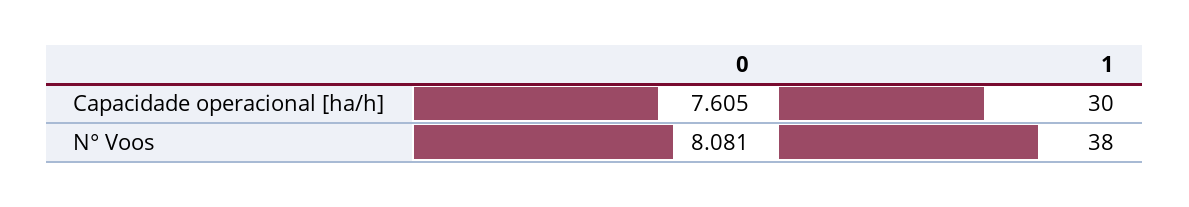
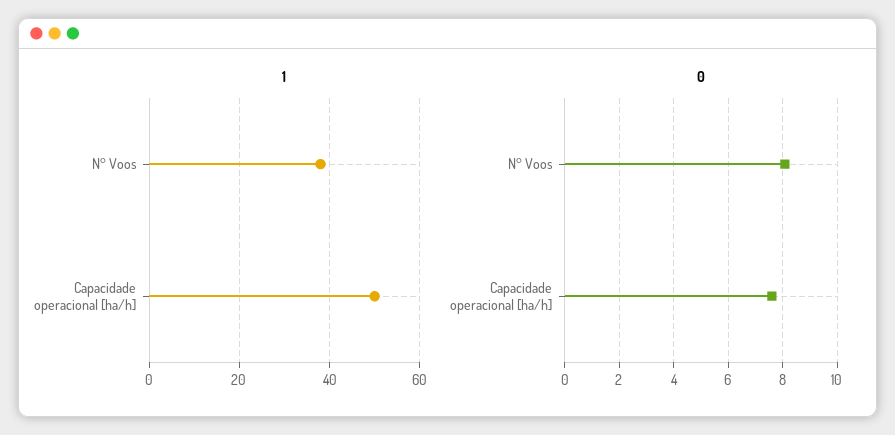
1, Capacidade operacional [ha/h]: 30 -> 50

